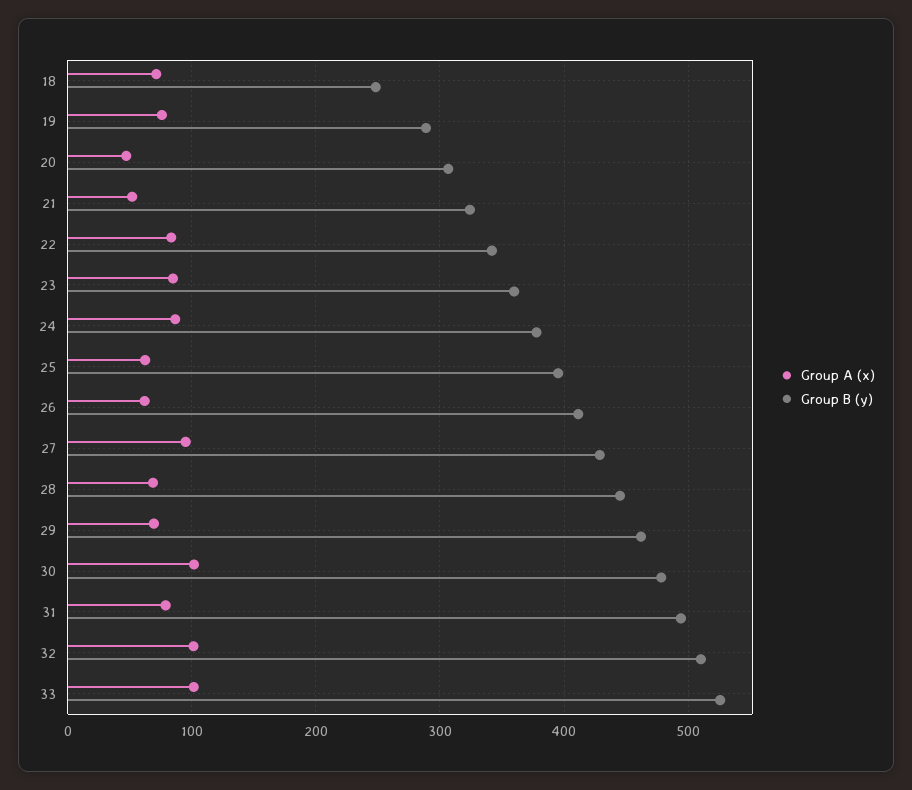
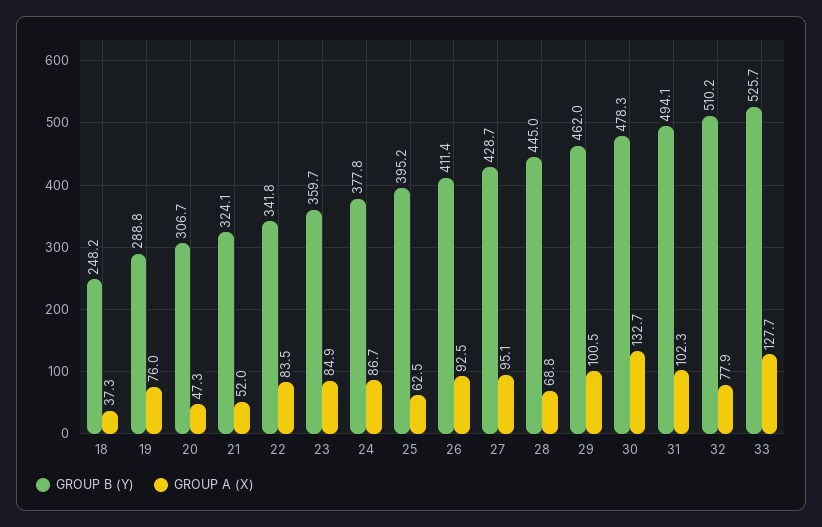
Group A (x), 18: 70 -> 37.3
Group A (x), 26: 60 -> 92.5
Group A (x), 29: 70 -> 100.5
Group A (x), 30: 100 -> 132.7
Group A (x), 31: 80 -> 102.3
Group A (x), 32: 100 -> 77.9
Group A (x), 33: 100 -> 127.7

